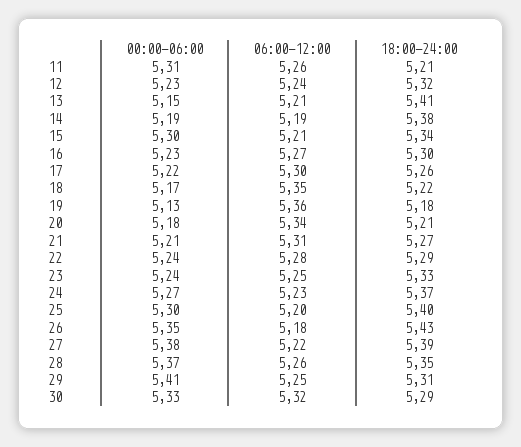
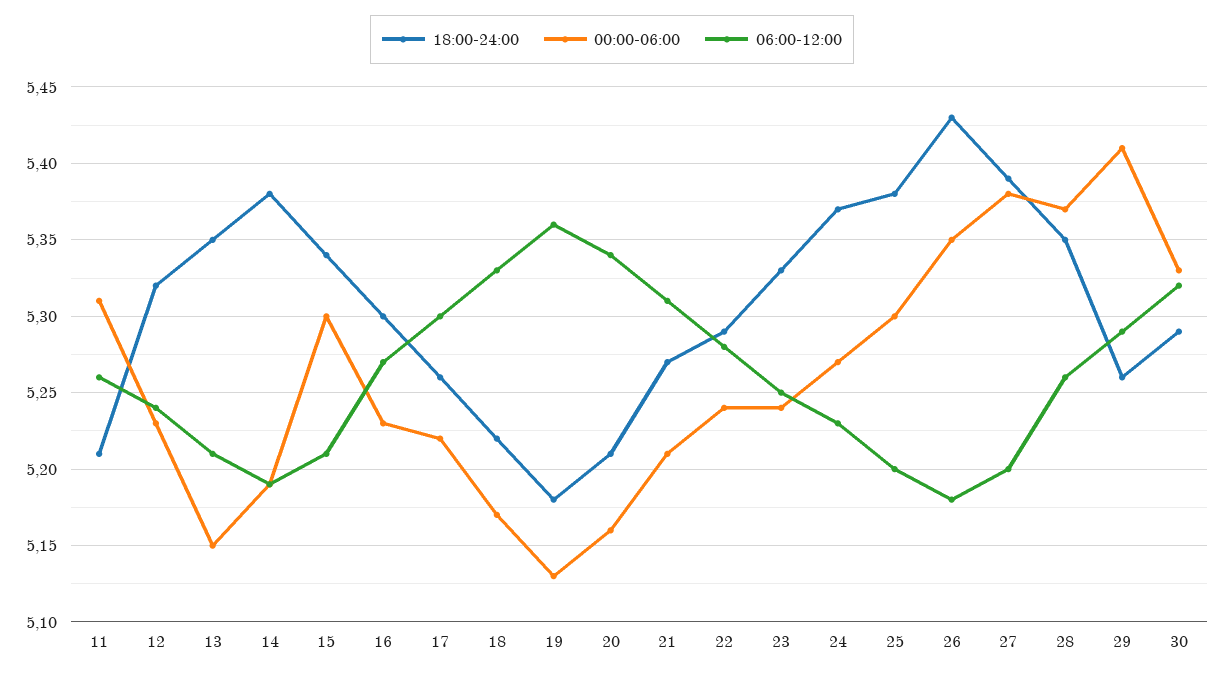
18:00-24:00, 13: 5.41 -> 5.35
06:00-12:00, 18: 5.35 -> 5.33
00:00-06:00, 20: 5.18 -> 5.16
18:00-24:00, 25: 5.4 -> 5.38
06:00-12:00, 27: 5.22 -> 5.2
06:00-12:00, 29: 5.25 -> 5.29
18:00-24:00, 29: 5.31 -> 5.26

